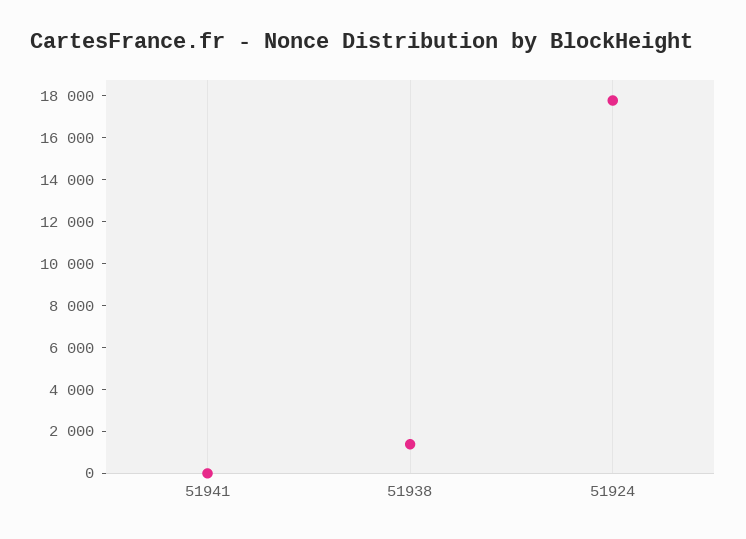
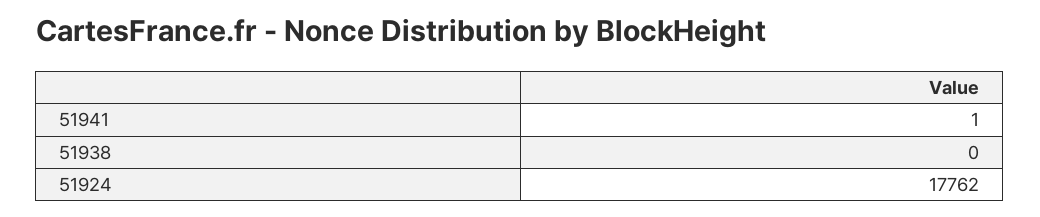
51938: 1500 -> 0

